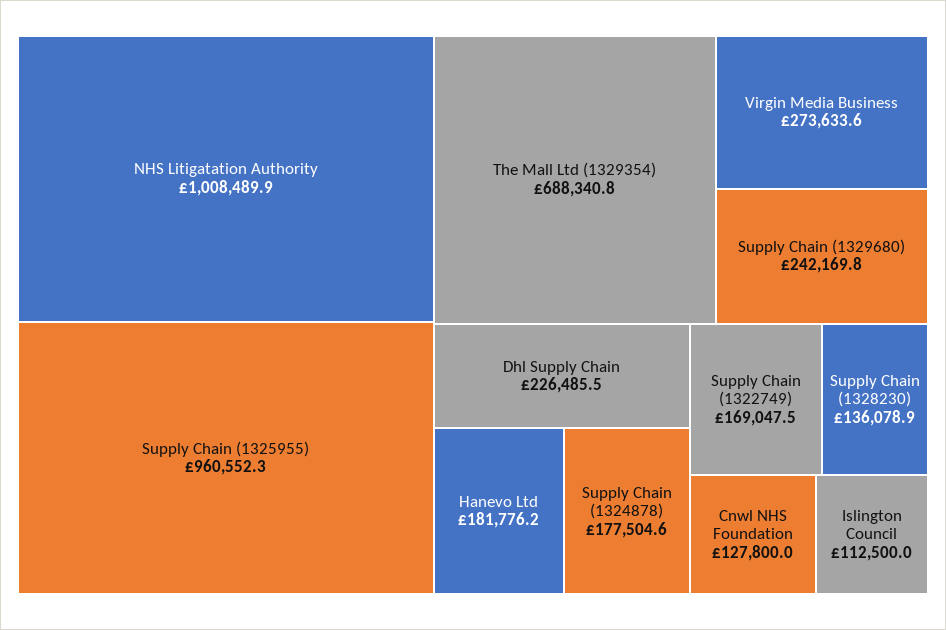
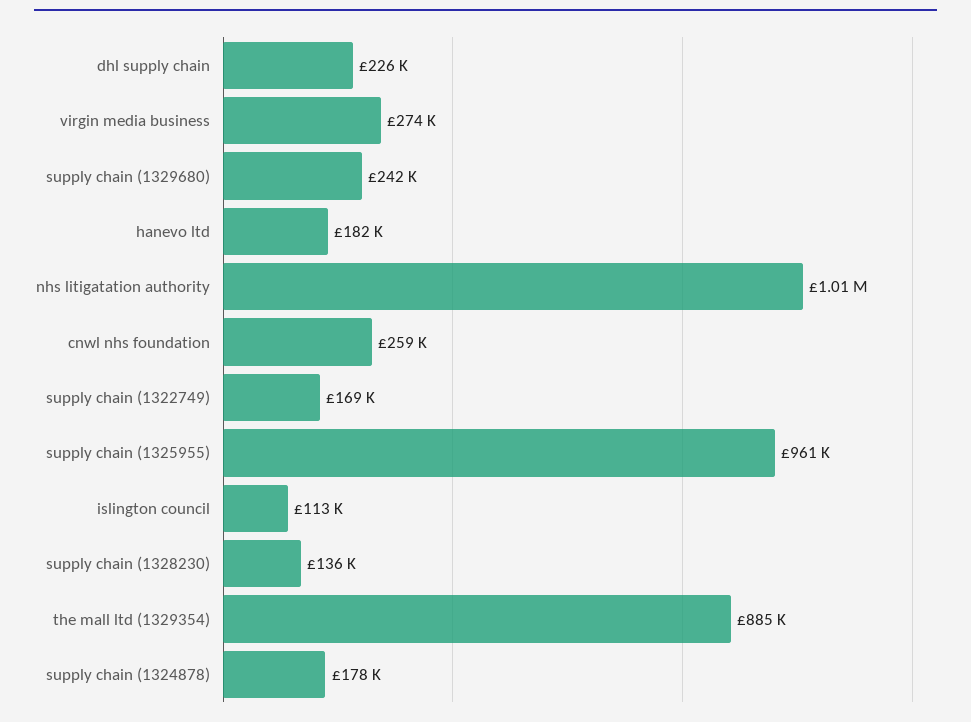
The Mall Ltd (1329354): 688340.8 -> 885000
Cnwl NHS Foundation: 127800 -> 259000

